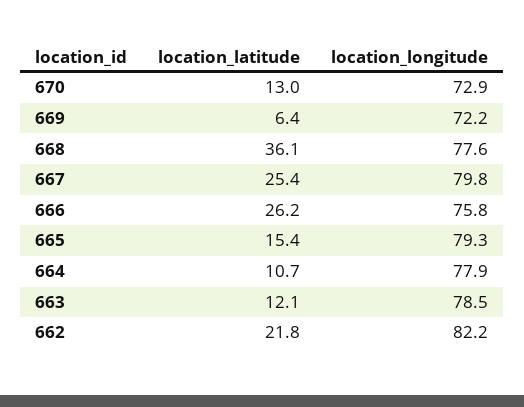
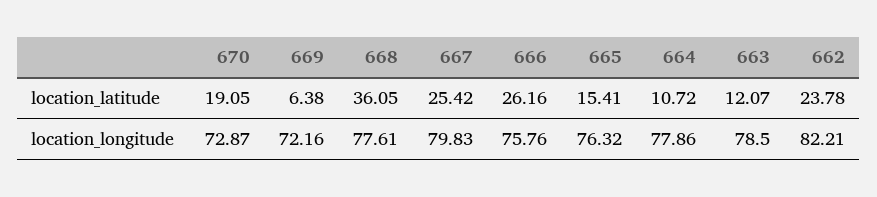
location_latitude, 670: 13 -> 19.05
location_longitude, 665: 79.3 -> 76.32
location_latitude, 662: 21.8 -> 23.78

